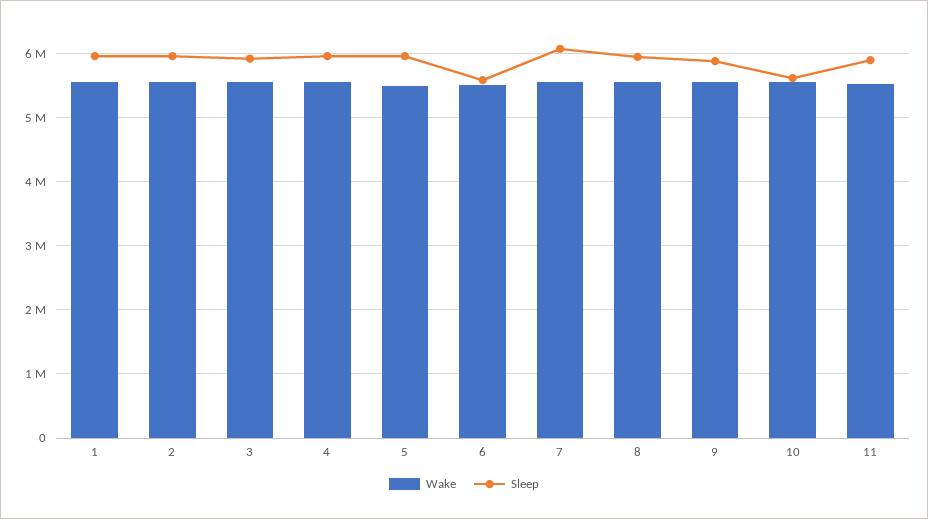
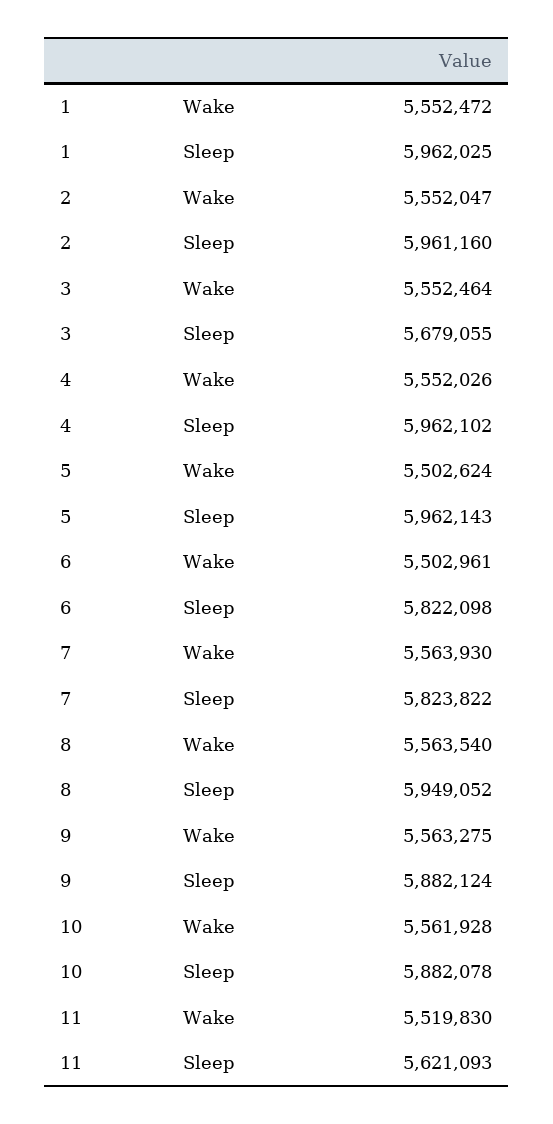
Sleep, 3: 5900000 -> 5679055
Sleep, 6: 5600000 -> 5822098
Sleep, 7: 6100000 -> 5823822
Sleep, 10: 5600000 -> 5882078
Sleep, 11: 5900000 -> 5621093

